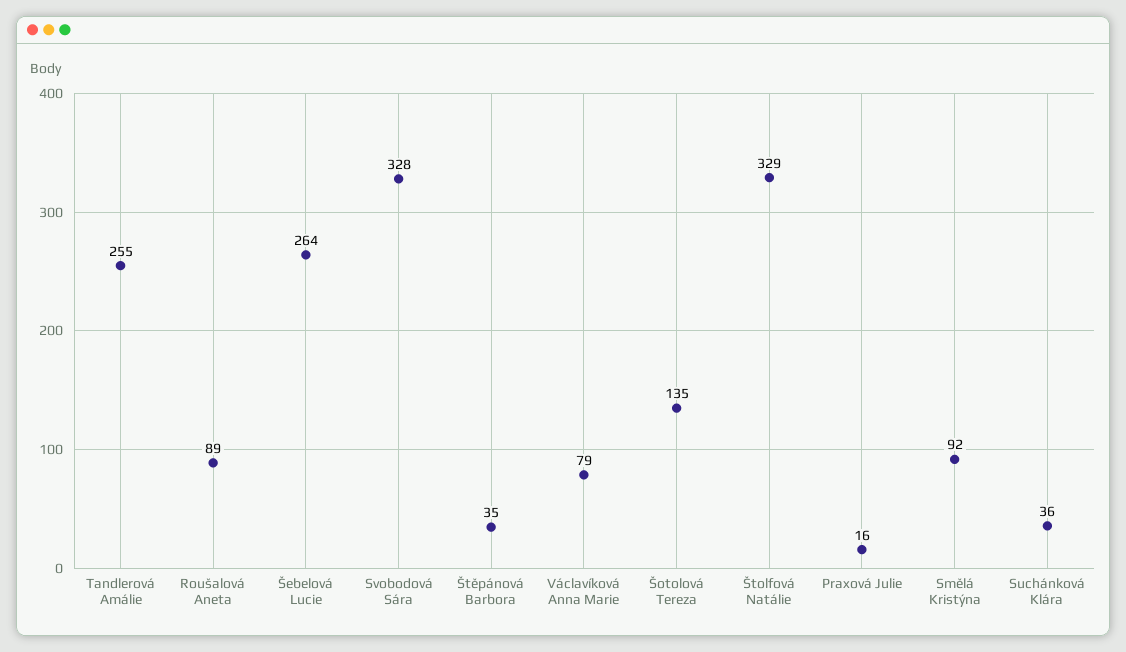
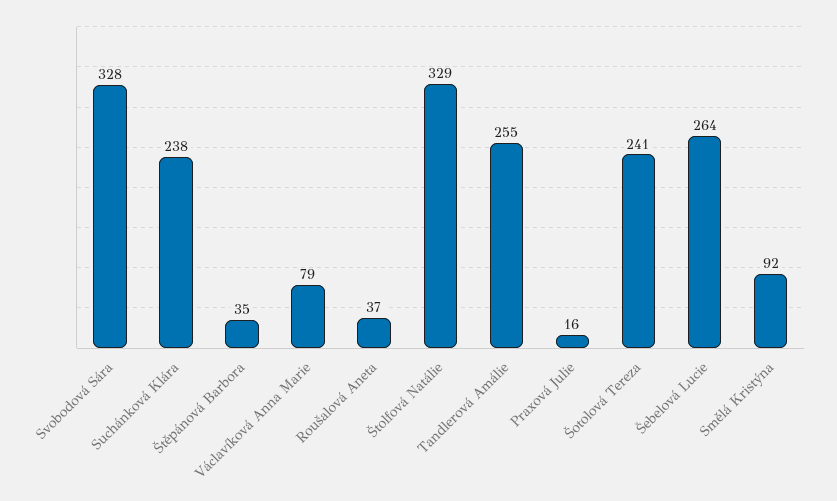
Roušalová Aneta: 89 -> 37
Šotolová Tereza: 135 -> 241
Suchánková Klára: 36 -> 238

